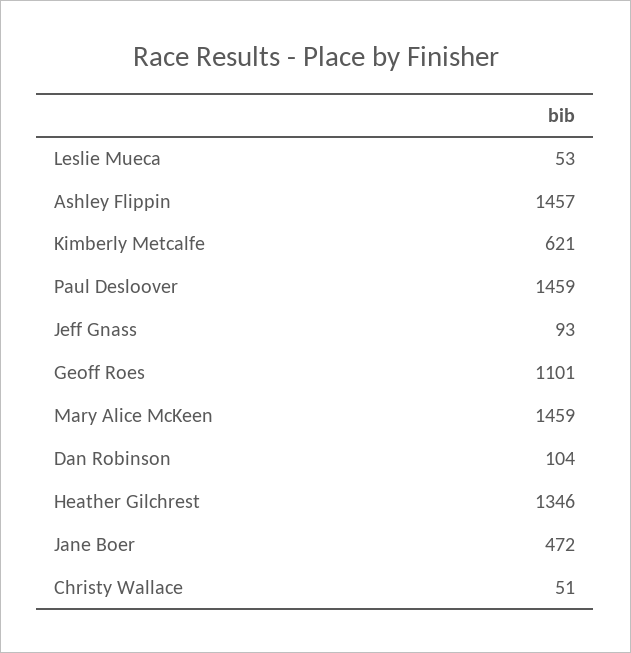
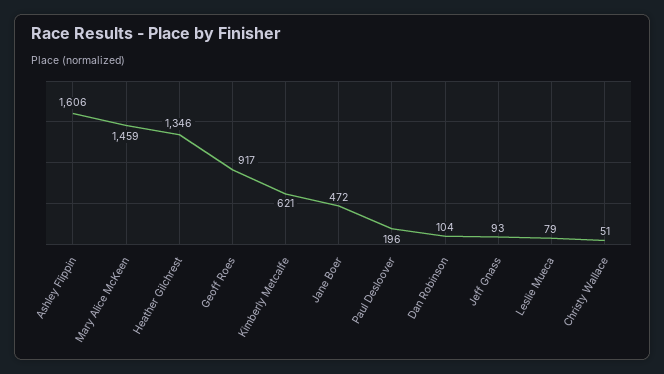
Leslie Mueca: 53 -> 79
Ashley Flippin: 1457 -> 1606
Paul Desloover: 1459 -> 196
Geoff Roes: 1101 -> 917

